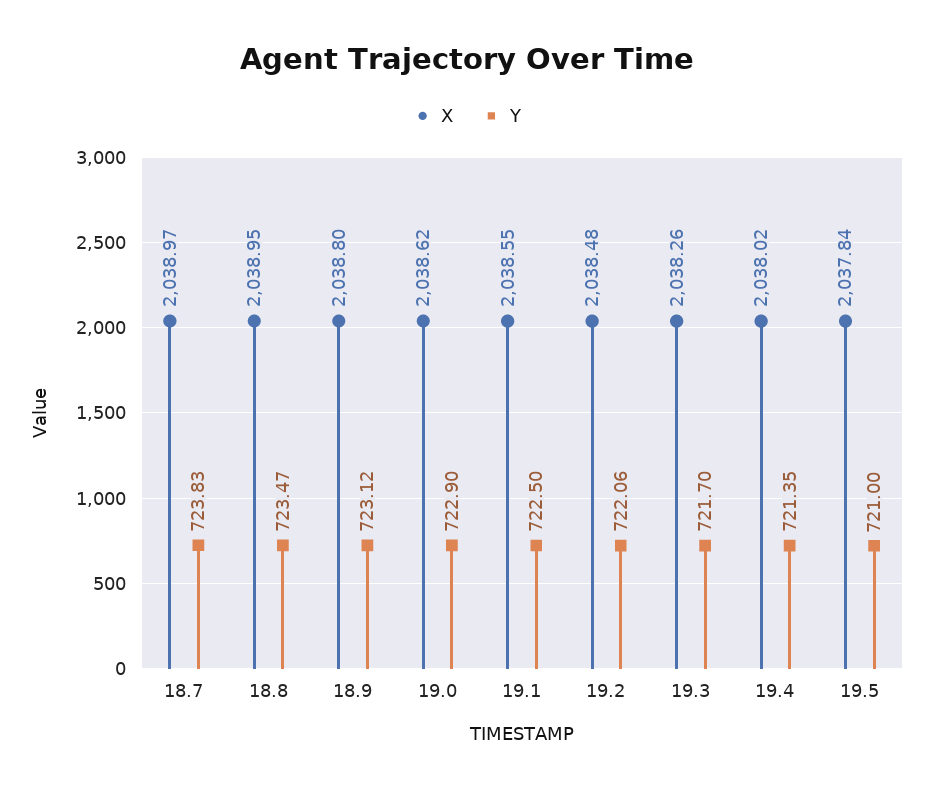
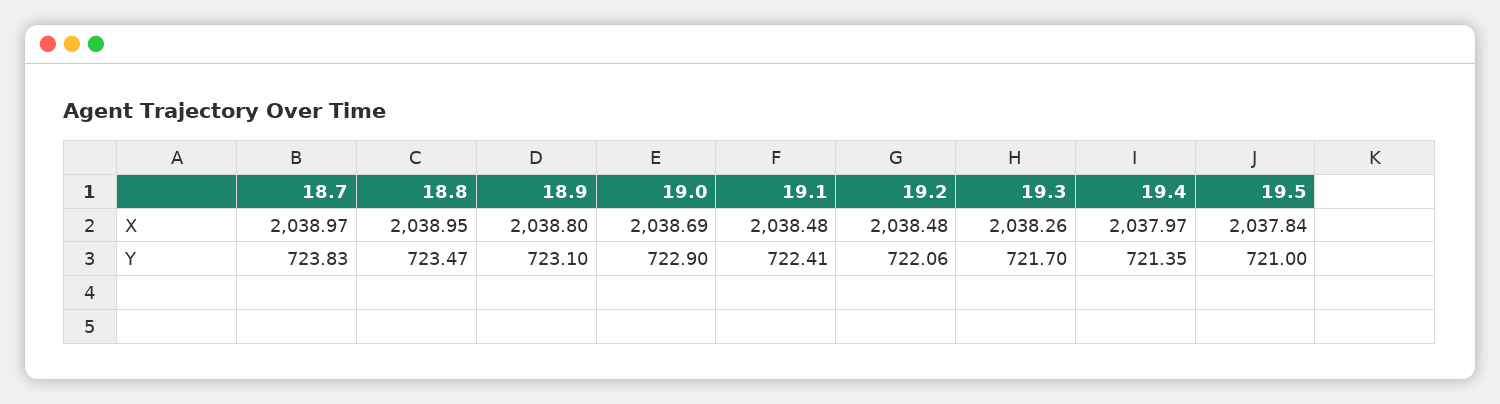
Y, 18.9: 723.12 -> 723.1
X, 19.0: 2038.62 -> 2038.69
X, 19.1: 2038.55 -> 2038.48
Y, 19.1: 722.5 -> 722.41
X, 19.4: 2038.02 -> 2037.97

